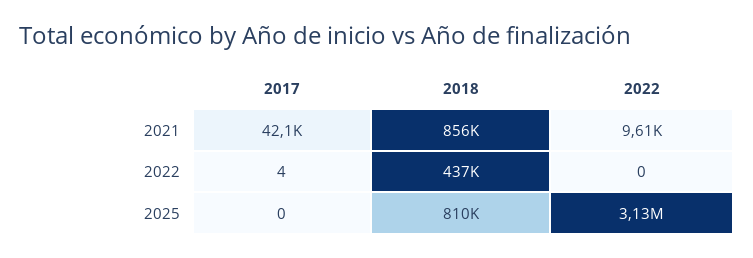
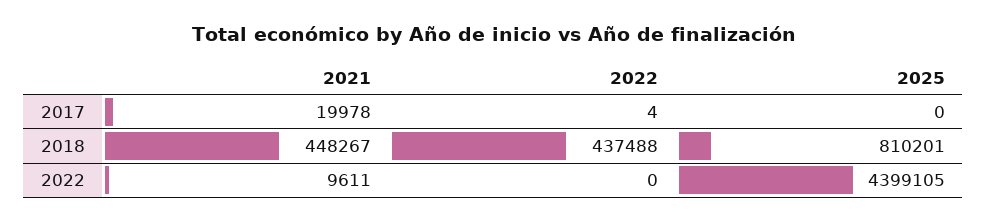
2017, 2021: 42100 -> 19978
2018, 2021: 856000 -> 448267
2022, 2025: 3130000 -> 4399105

